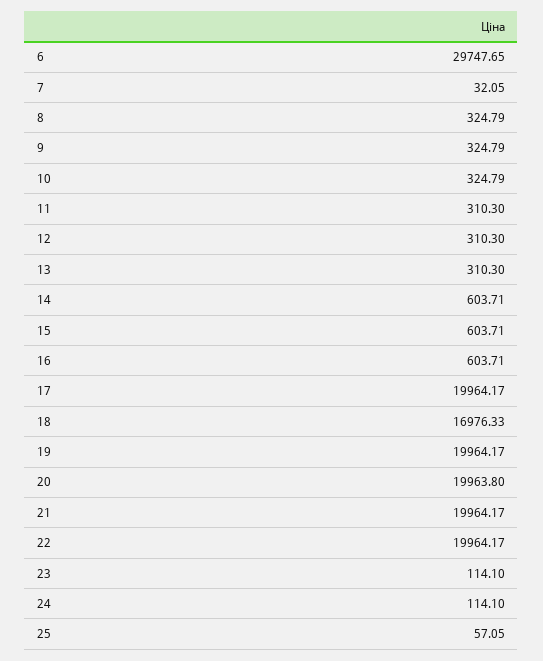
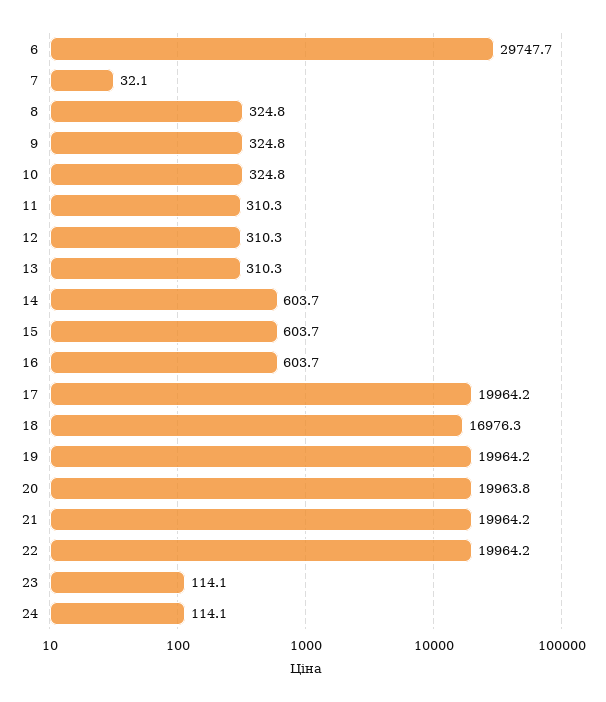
25: 57.05 -> none

